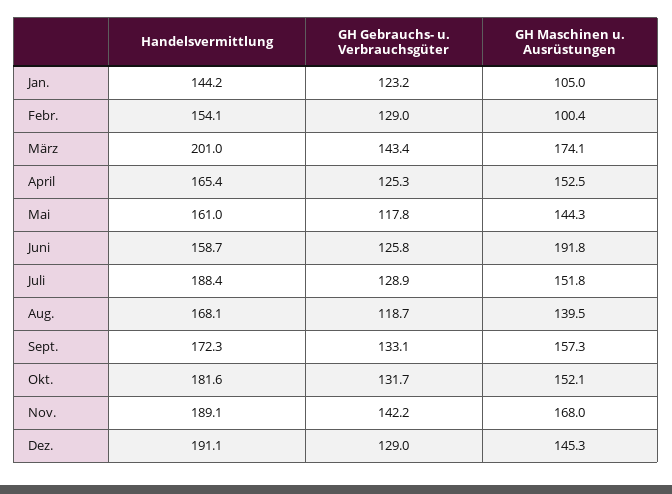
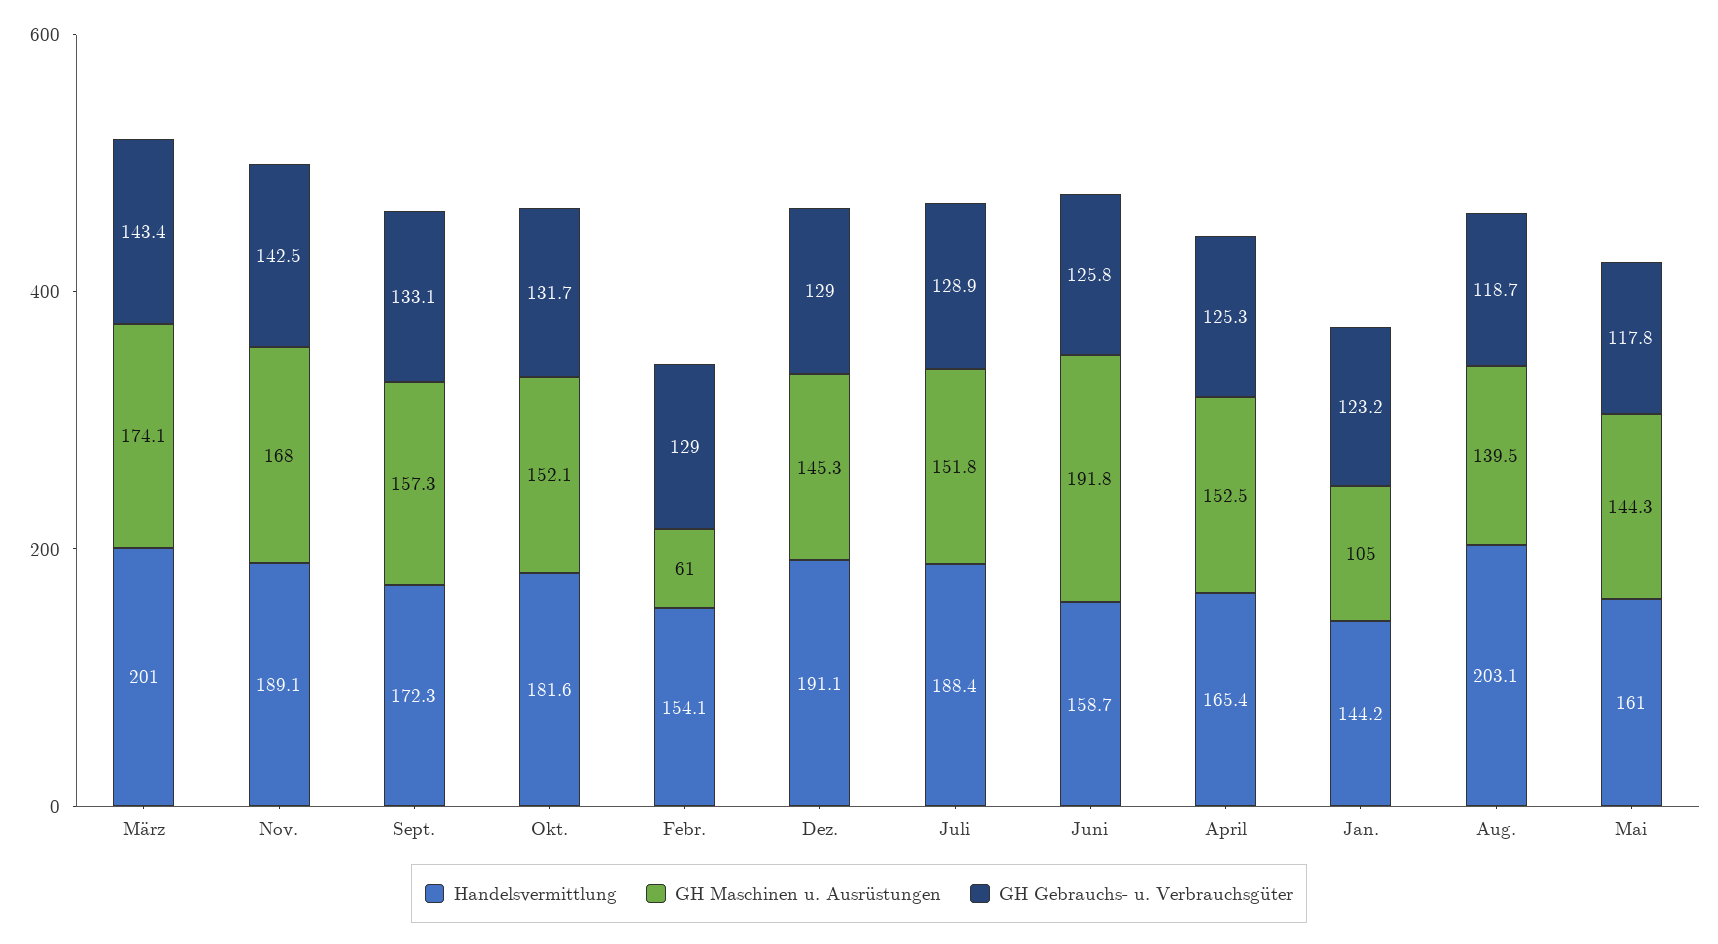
GH Maschinen u. Ausrüstungen, Febr.: 100.4 -> 61
Handelsvermittlung, Aug.: 168.1 -> 203.1
GH Gebrauchs- u. Verbrauchsgüter, Nov.: 142.2 -> 142.5

